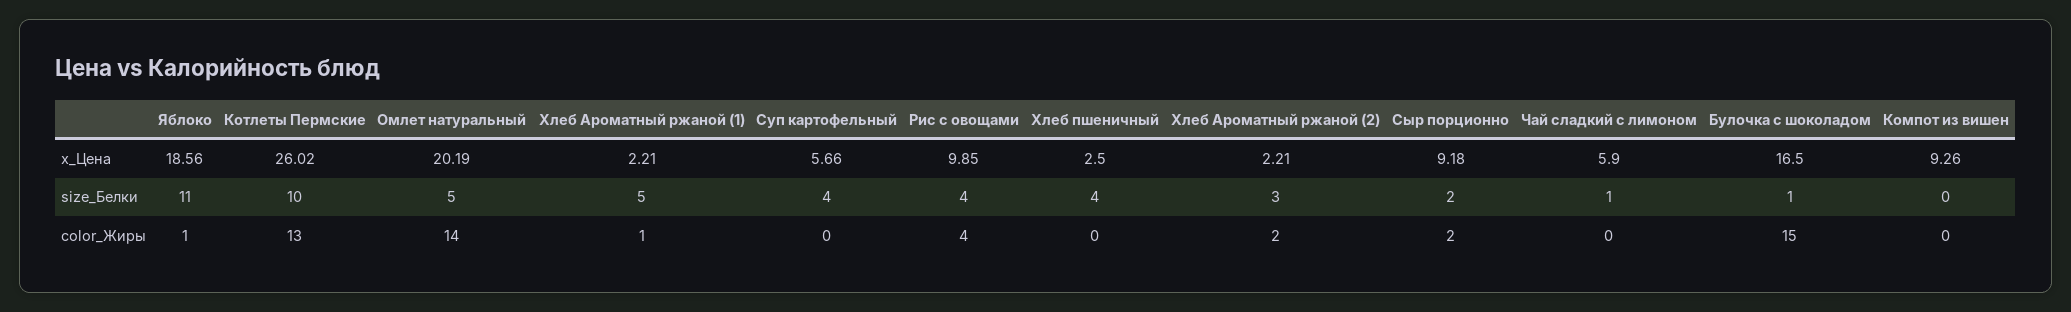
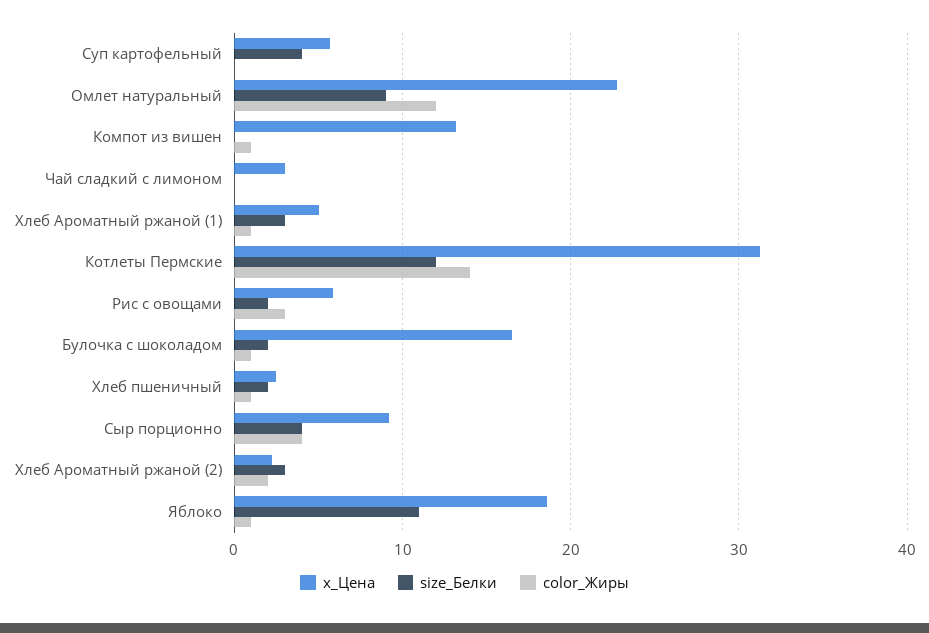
x_Цена, Котлеты Пермские: 26.02 -> 31
x_Цена, Омлет натуральный: 20.19 -> 23
x_Цена, Хлеб Ароматный ржаной (1): 2.21 -> 5
x_Цена, Рис с овощами: 9.85 -> 6
x_Цена, Чай сладкий с лимоном: 5.9 -> 3
x_Цена, Компот из вишен: 9.26 -> 13
size_Белки, Котлеты Пермские: 10 -> 12
size_Белки, Омлет натуральный: 5 -> 9
size_Белки, Хлеб Ароматный ржаной (1): 5 -> 3
size_Белки, Рис с овощами: 4 -> 2
size_Белки, Хлеб пшеничный: 4 -> 2
size_Белки, Сыр порционно: 2 -> 4
size_Белки, Чай сладкий с лимоном: 1 -> 0
size_Белки, Булочка с шоколадом: 1 -> 2
color_Жиры, Котлеты Пермские: 13 -> 14
color_Жиры, Омлет натуральный: 14 -> 12
color_Жиры, Рис с овощами: 4 -> 3
color_Жиры, Хлеб пшеничный: 0 -> 1
color_Жиры, Сыр порционно: 2 -> 4
color_Жиры, Булочка с шоколадом: 15 -> 1
color_Жиры, Компот из вишен: 0 -> 1

